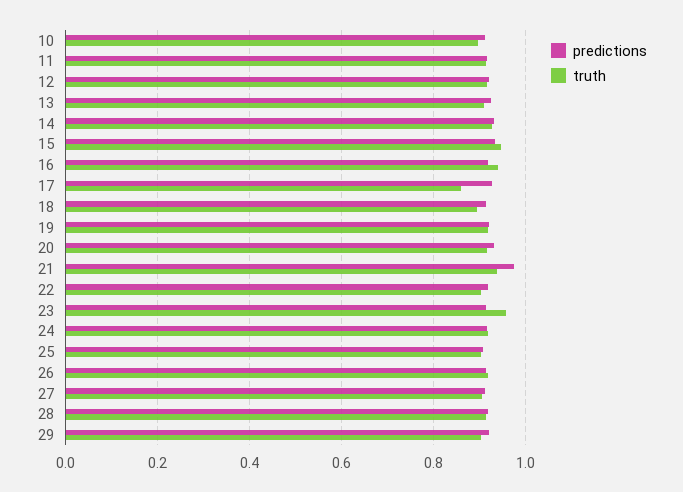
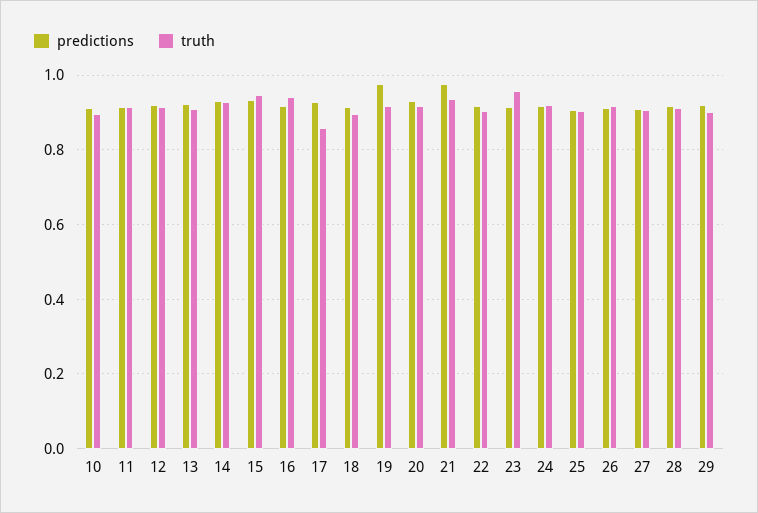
predictions, 19: 0.92 -> 0.98

